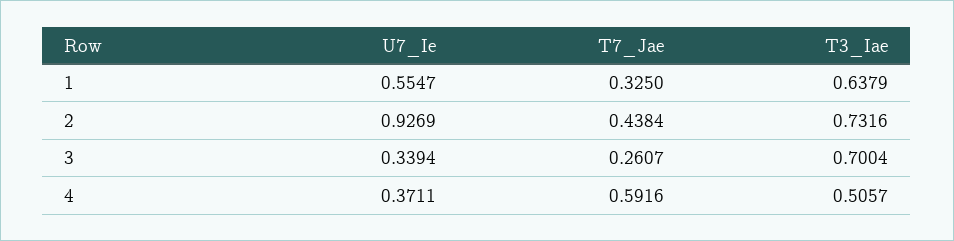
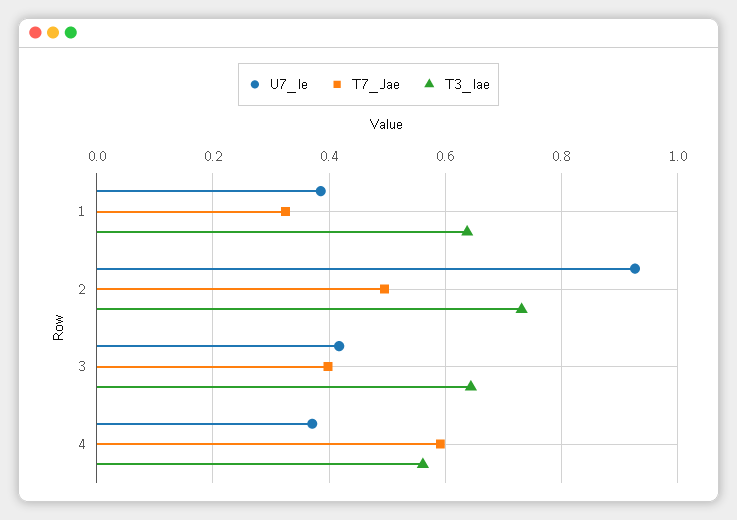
U7_Ie, 1: 0.5547 -> 0.38
T7_Jae, 2: 0.4384 -> 0.5
U7_Ie, 3: 0.3394 -> 0.42
T7_Jae, 3: 0.2607 -> 0.4
T3_Iae, 3: 0.7004 -> 0.64
T3_Iae, 4: 0.5057 -> 0.56

